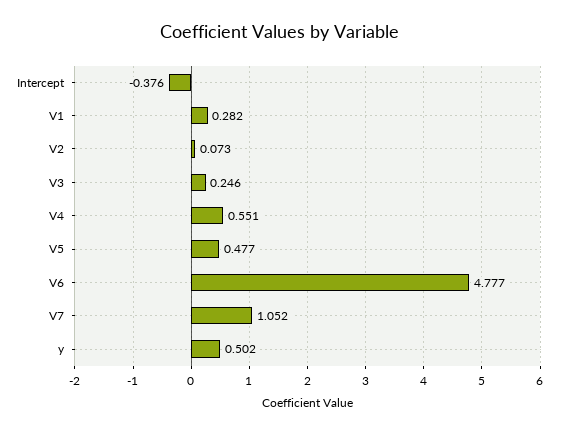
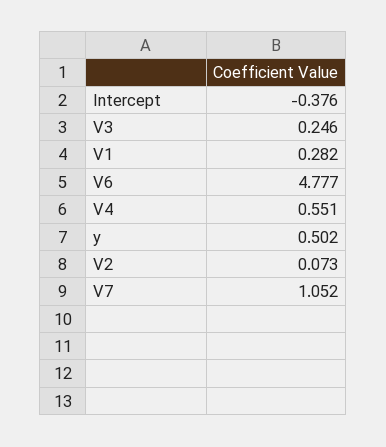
V5: 0.477 -> none

